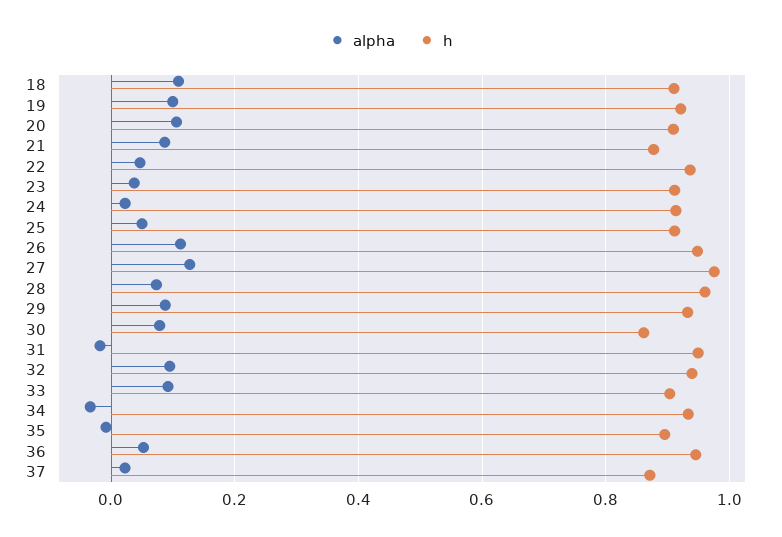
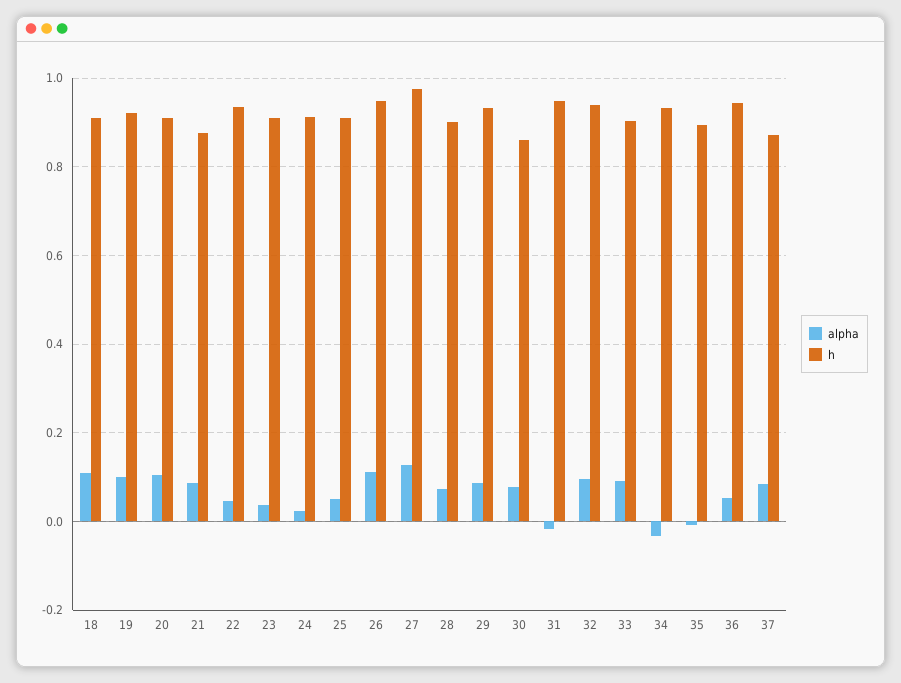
h, 28: 0.96 -> 0.9
alpha, 37: 0.02 -> 0.08

